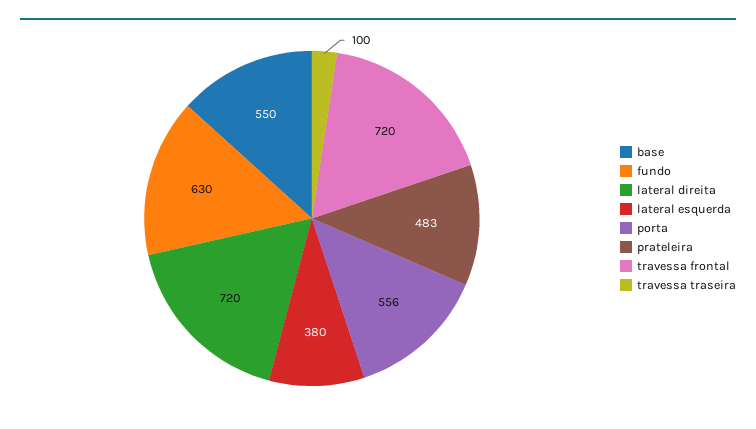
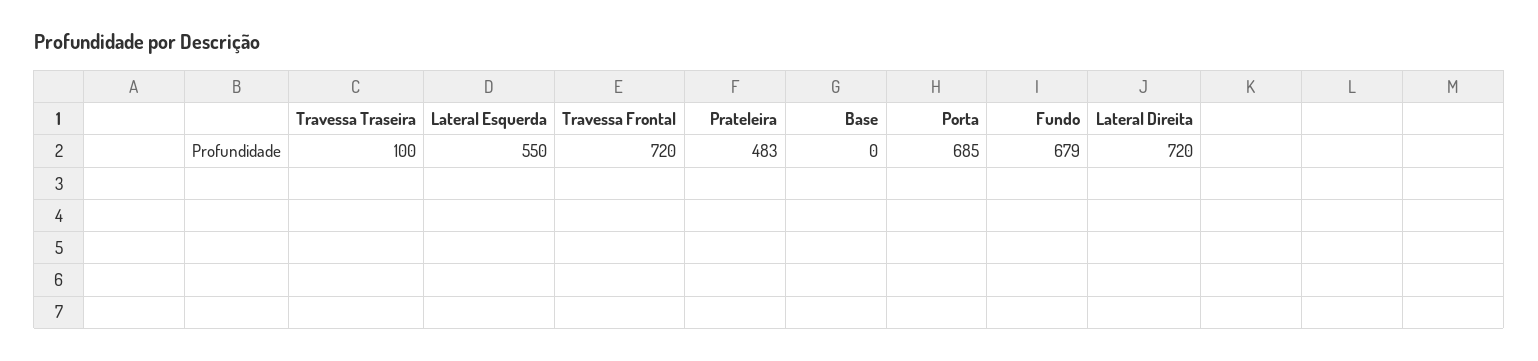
base: 550 -> 0
fundo: 630 -> 679
lateral esquerda: 380 -> 550
porta: 556 -> 685

